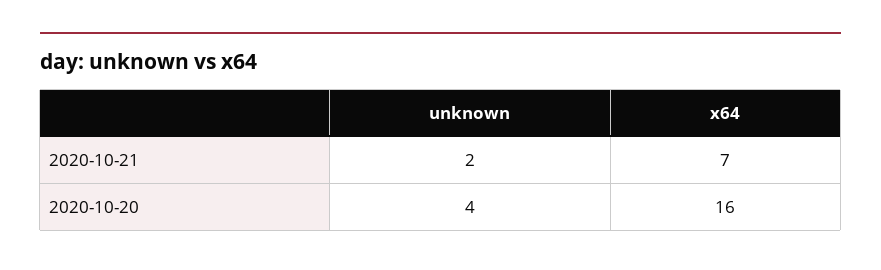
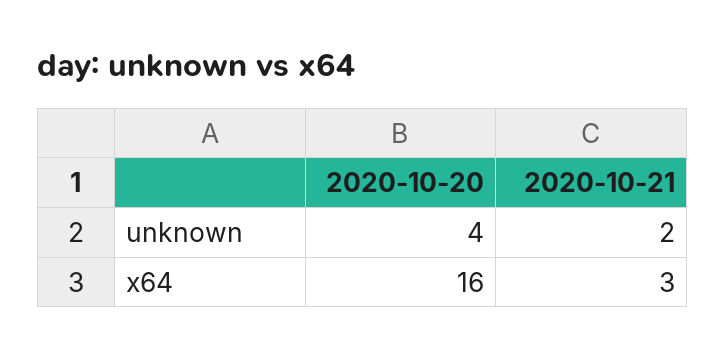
x64, 2020-10-21: 7 -> 3

